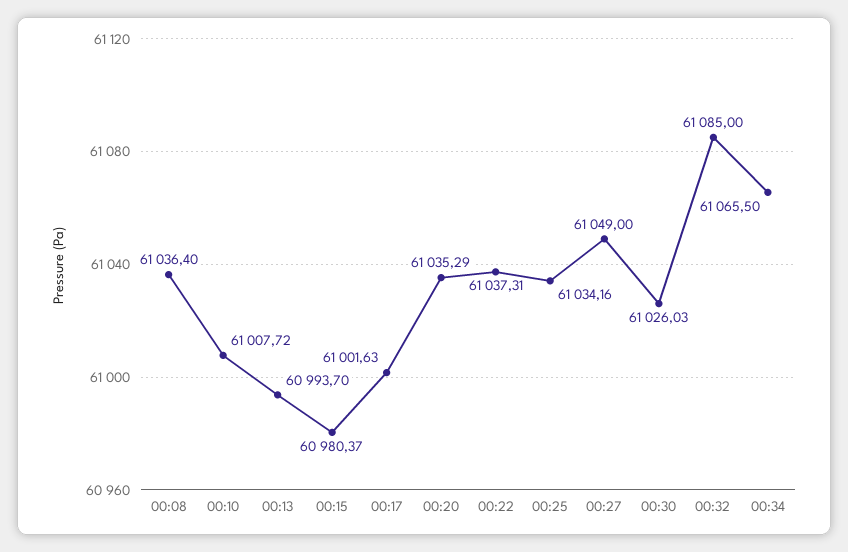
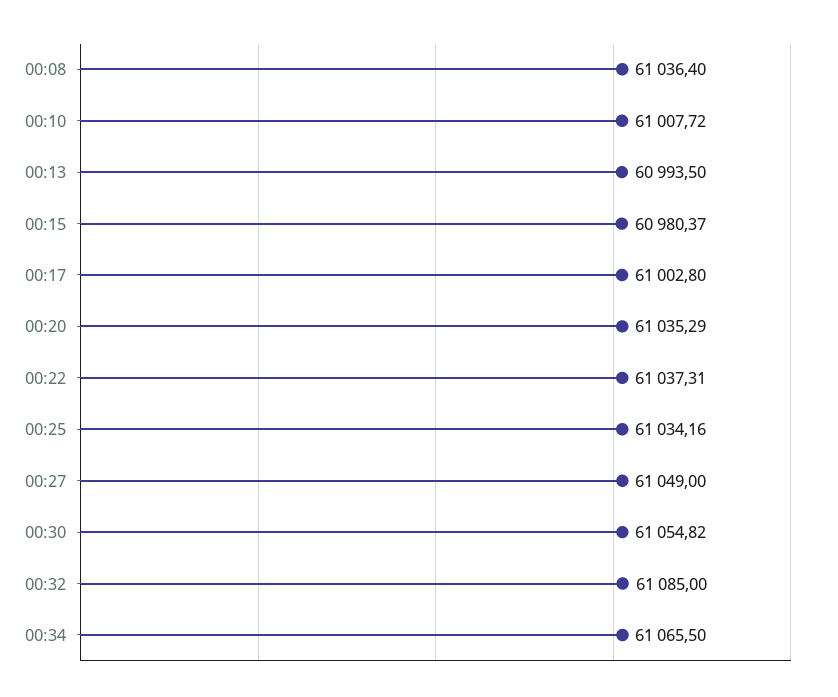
00:13: 60993.7 -> 60993.5
00:17: 61001.63 -> 61002.8
00:30: 61026.03 -> 61054.82

